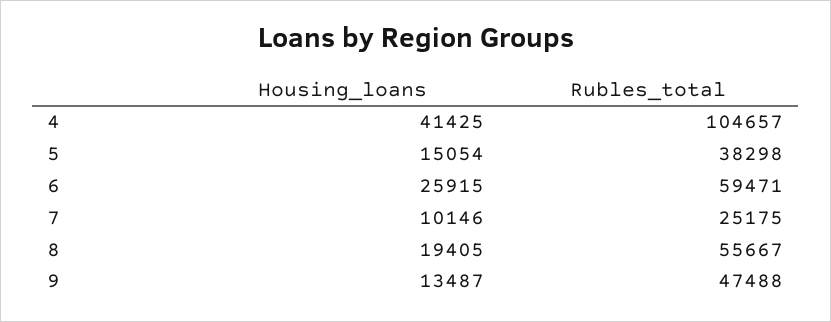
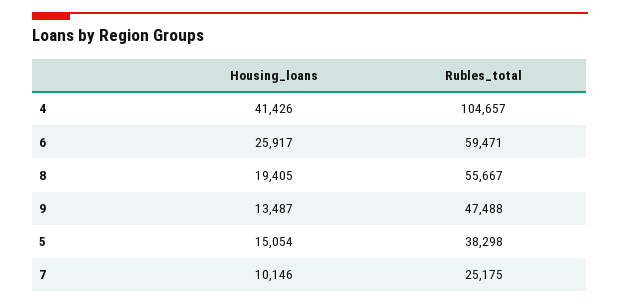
Housing_loans, 4: 41425 -> 41426
Housing_loans, 6: 25915 -> 25917

